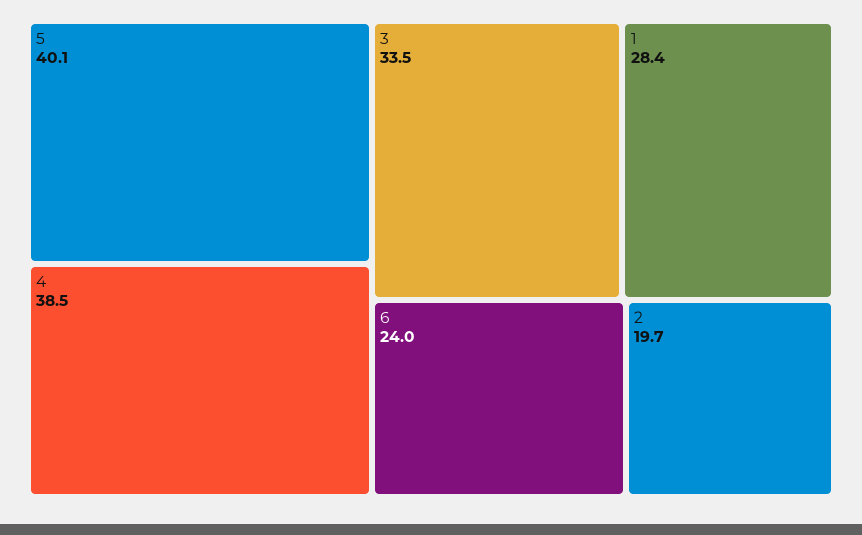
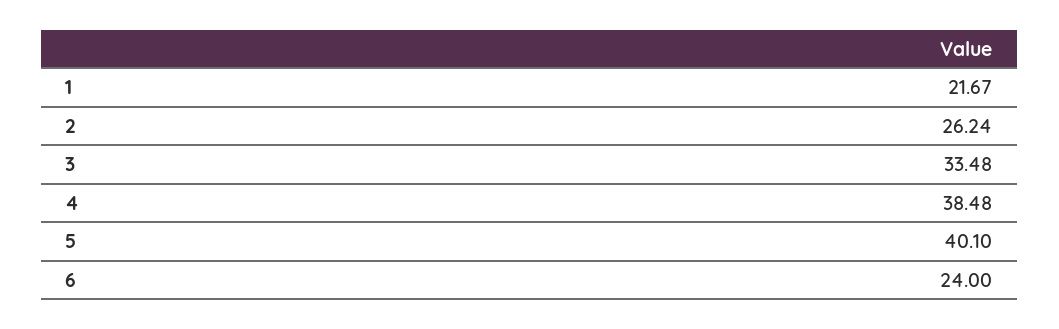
1: 28.4 -> 21.67
2: 19.7 -> 26.24

